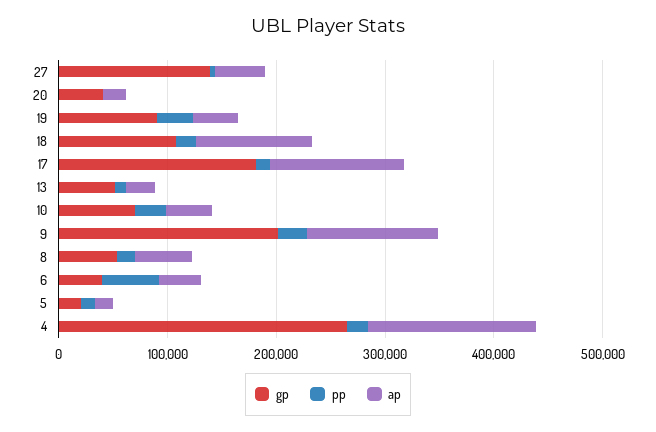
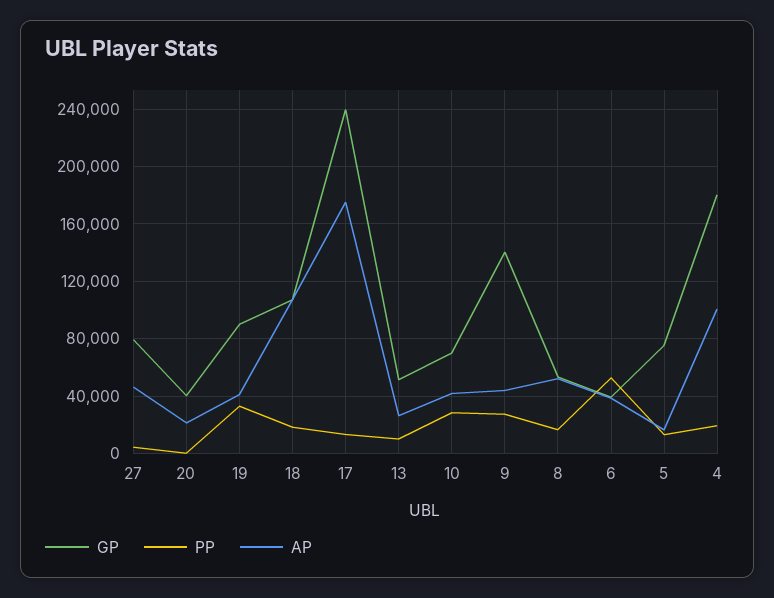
gp, 27: 140000 -> 80000
gp, 17: 180000 -> 240000
ap, 17: 120000 -> 175000
gp, 9: 200000 -> 140000
ap, 9: 120000 -> 45000
gp, 5: 20000 -> 75000
gp, 4: 260000 -> 180000
ap, 4: 160000 -> 100000

